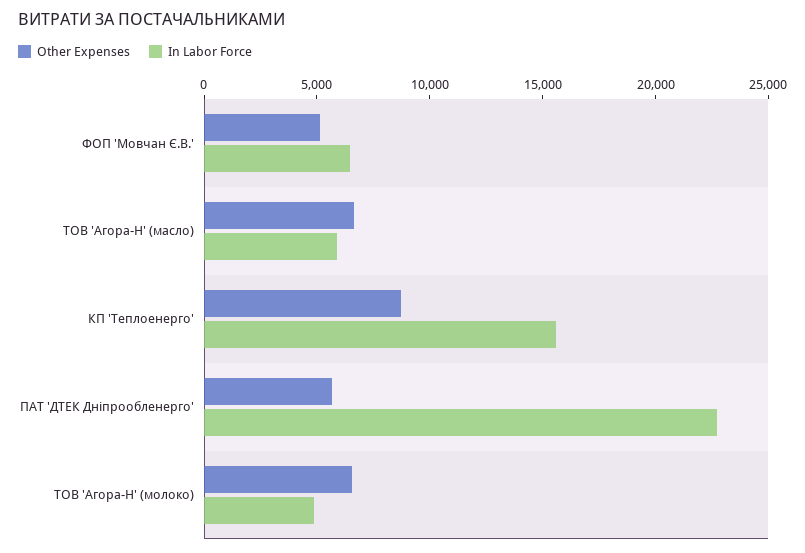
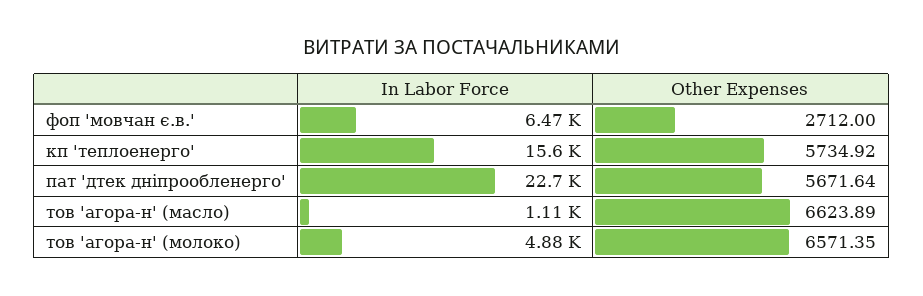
Other Expenses, ФОП 'Мовчан Є.В.': 5000 -> 2712
In Labor Force, ТОВ 'Агора-Н' (масло): 6000 -> 1110
Other Expenses, КП 'Теплоенерго': 9000 -> 5734.92

